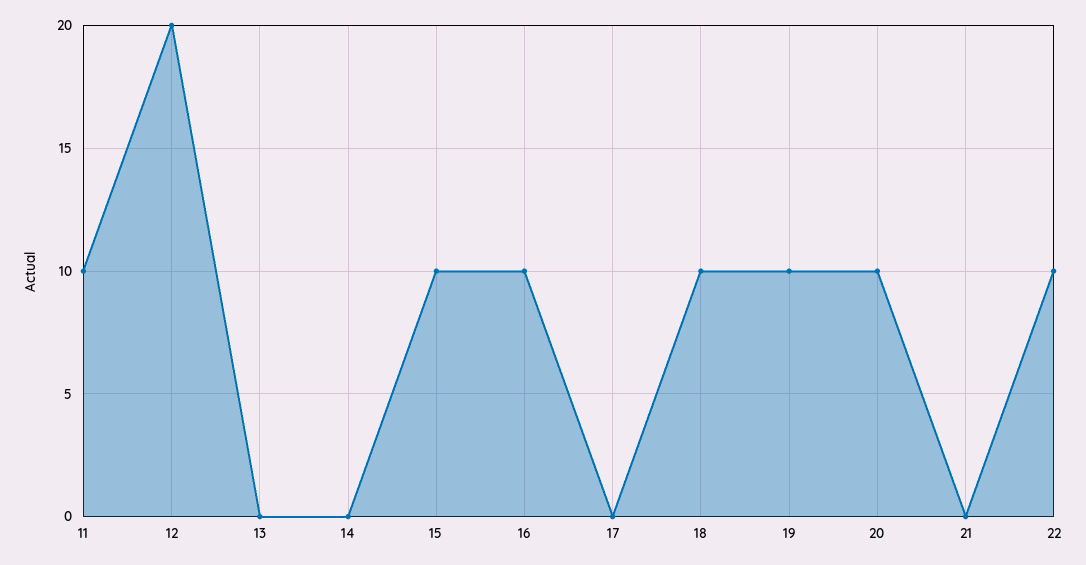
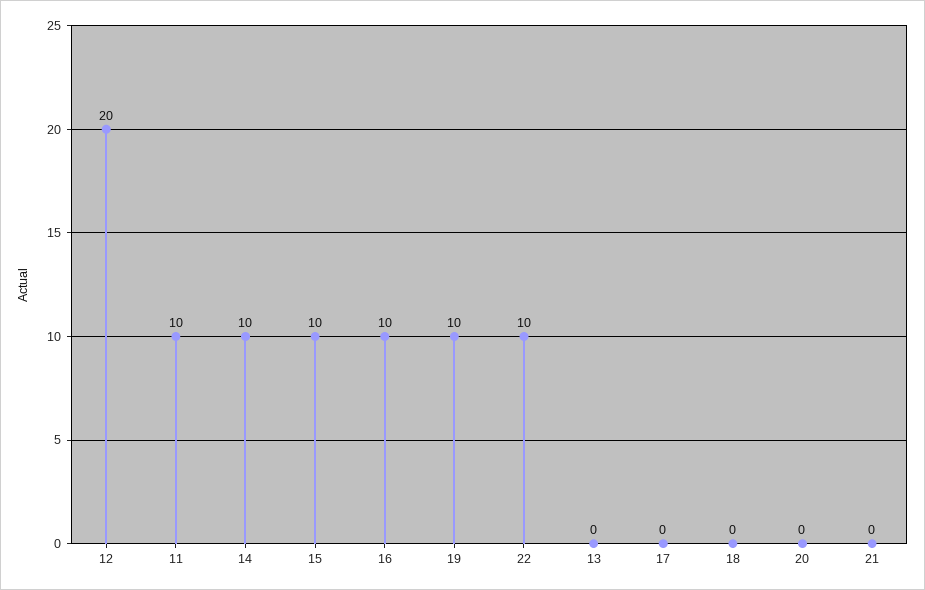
14: 0 -> 10
18: 10 -> 0
20: 10 -> 0

